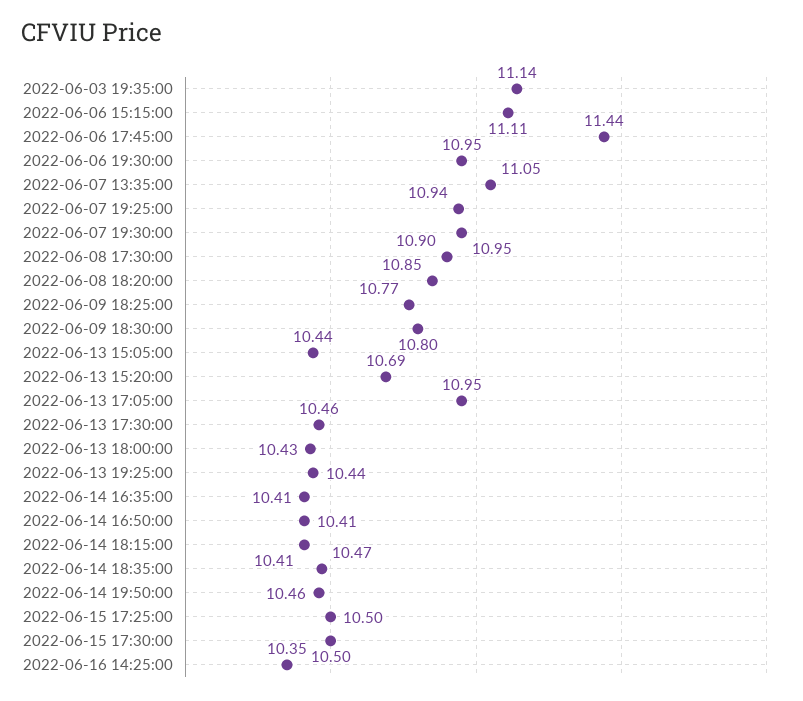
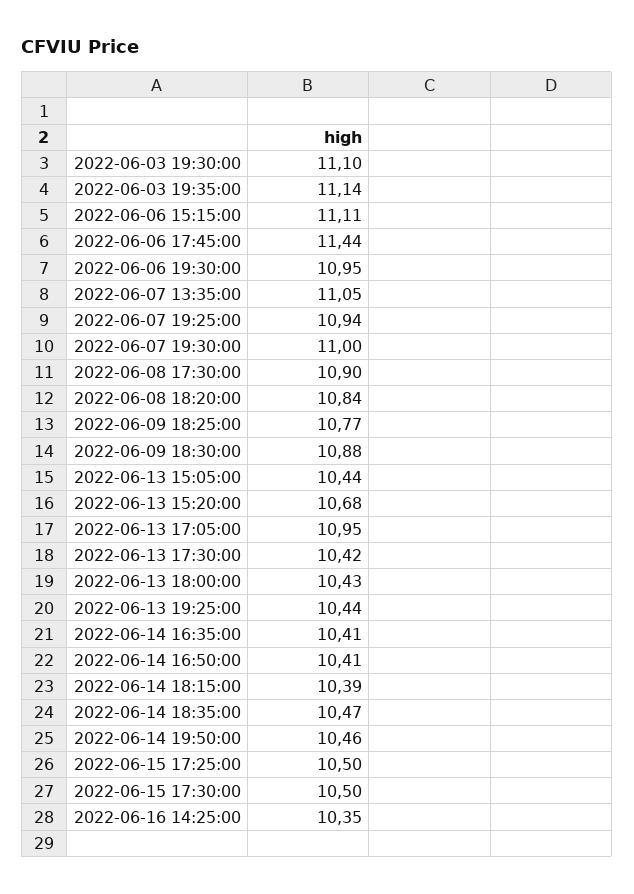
2022-06-07 19:30:00: 10.95 -> 11
2022-06-08 18:20:00: 10.85 -> 10.84
2022-06-09 18:30:00: 10.8 -> 10.88
2022-06-13 15:20:00: 10.69 -> 10.68
2022-06-13 17:30:00: 10.46 -> 10.42
2022-06-14 18:15:00: 10.41 -> 10.39
2022-06-03 19:30:00: none -> 11.1

